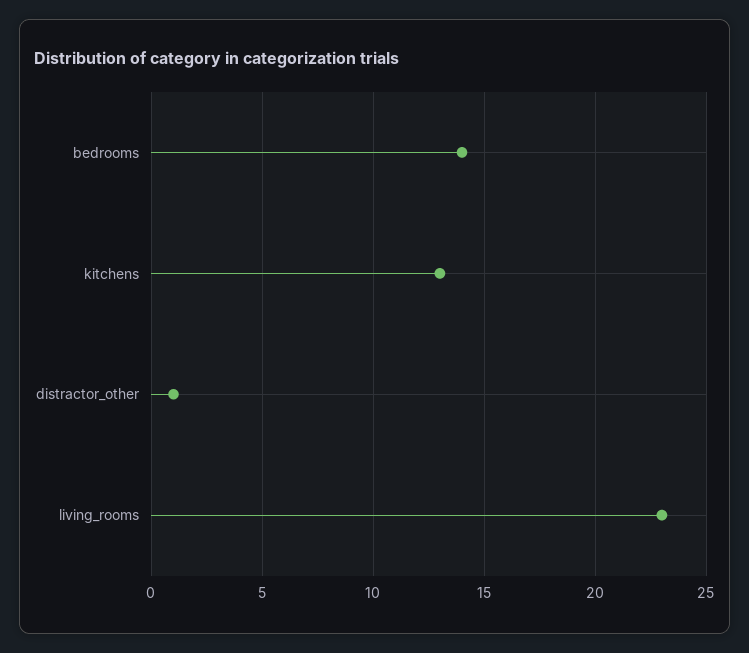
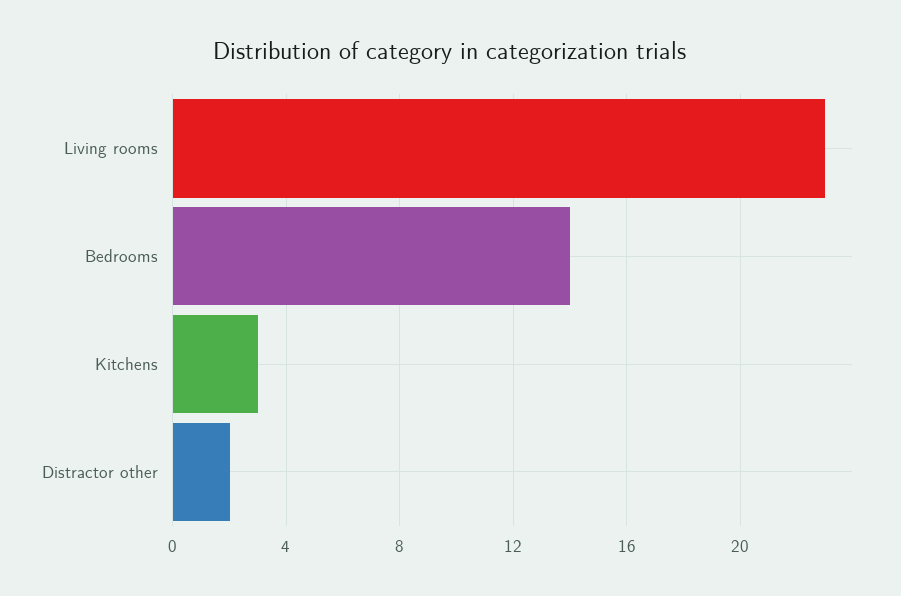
kitchens: 13 -> 3
distractor_other: 1 -> 2

